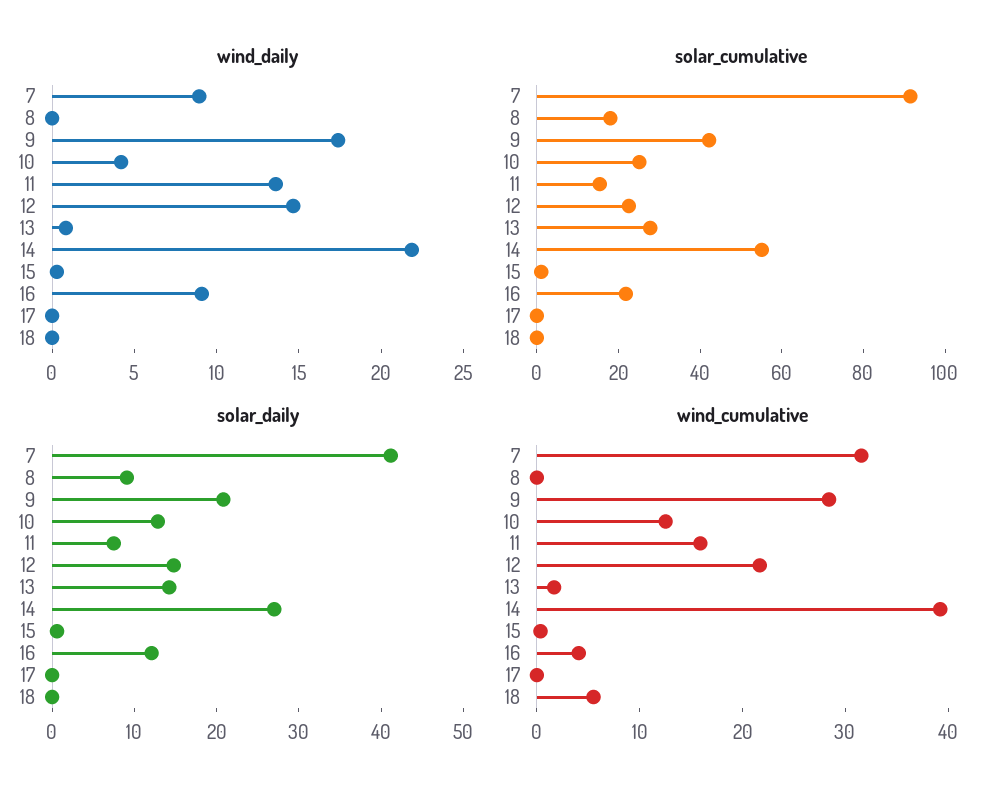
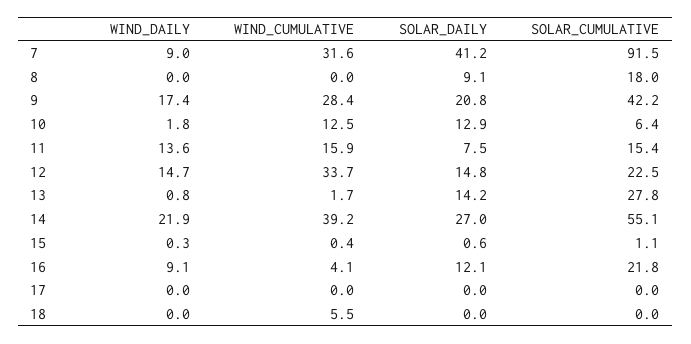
wind_daily, 10: 4 -> 1.8
solar_cumulative, 10: 25 -> 6.4
wind_cumulative, 12: 22 -> 33.7

